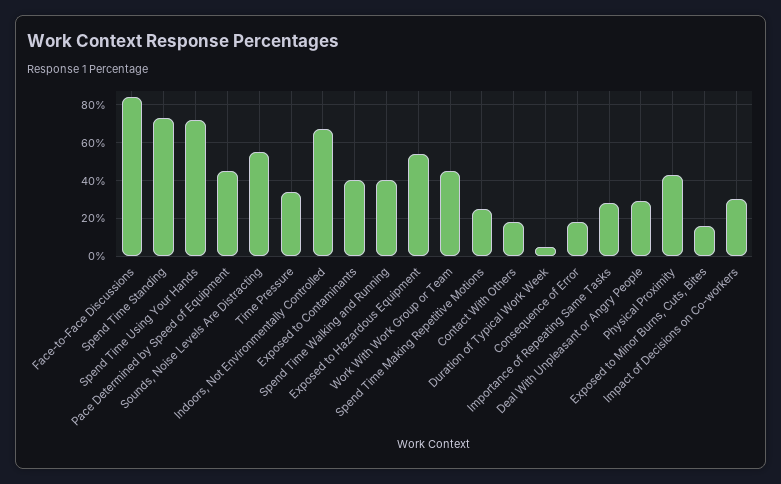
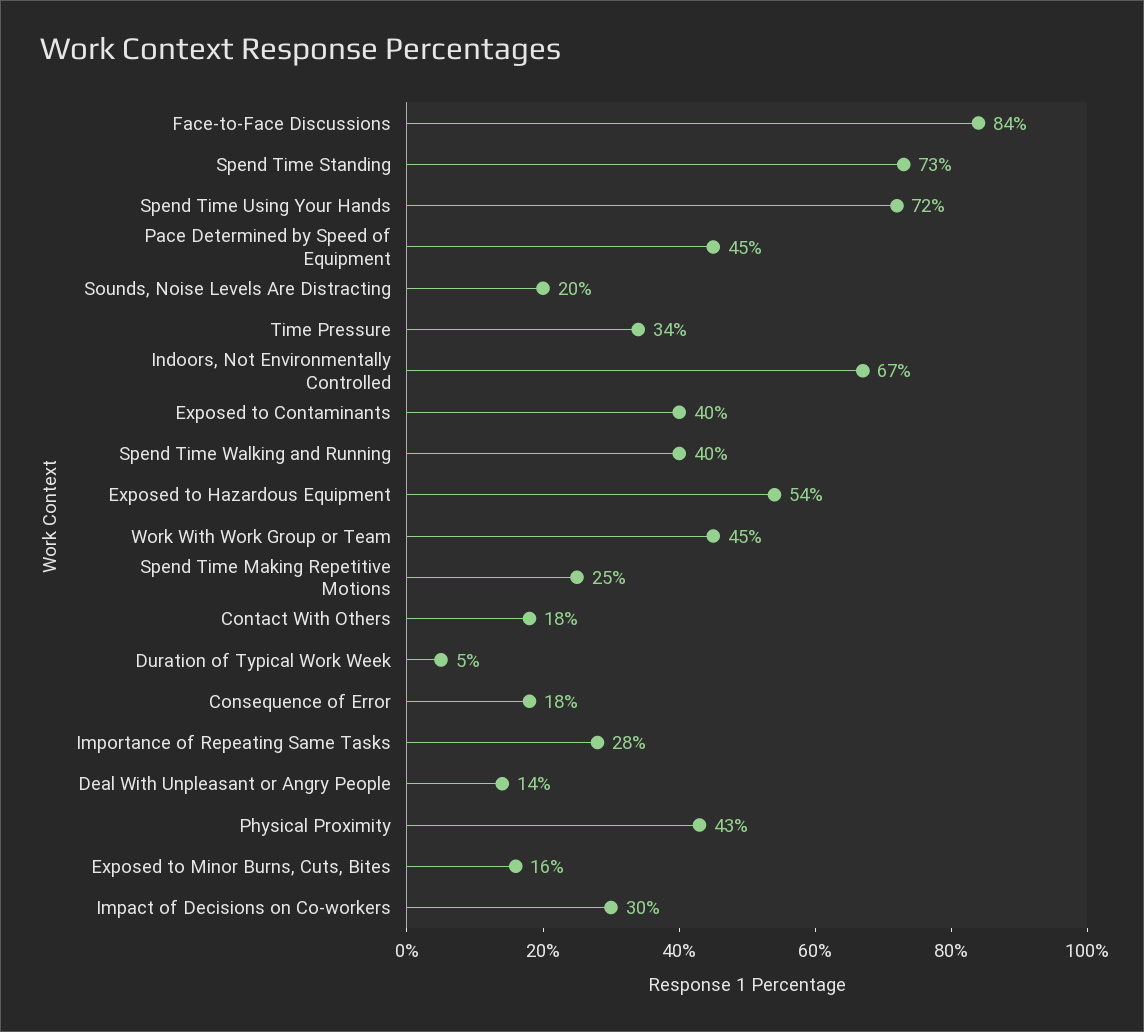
Sounds, Noise Levels Are Distracting: 55 -> 20
Deal With Unpleasant or Angry People: 30 -> 14

